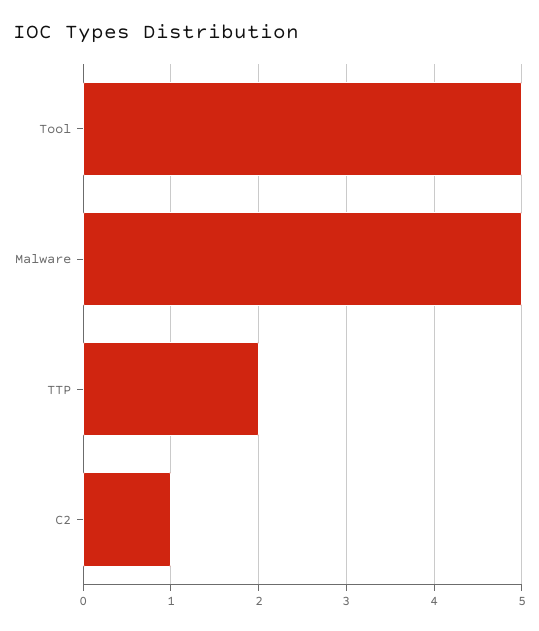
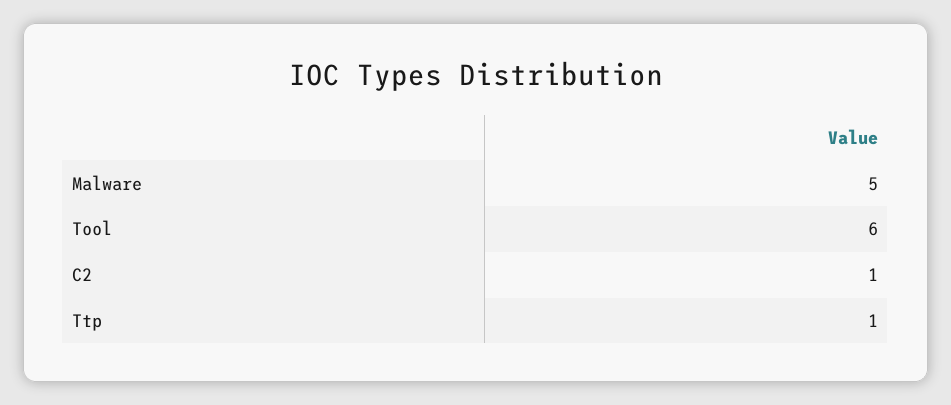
Tool: 5 -> 6
TTP: 2 -> 1

